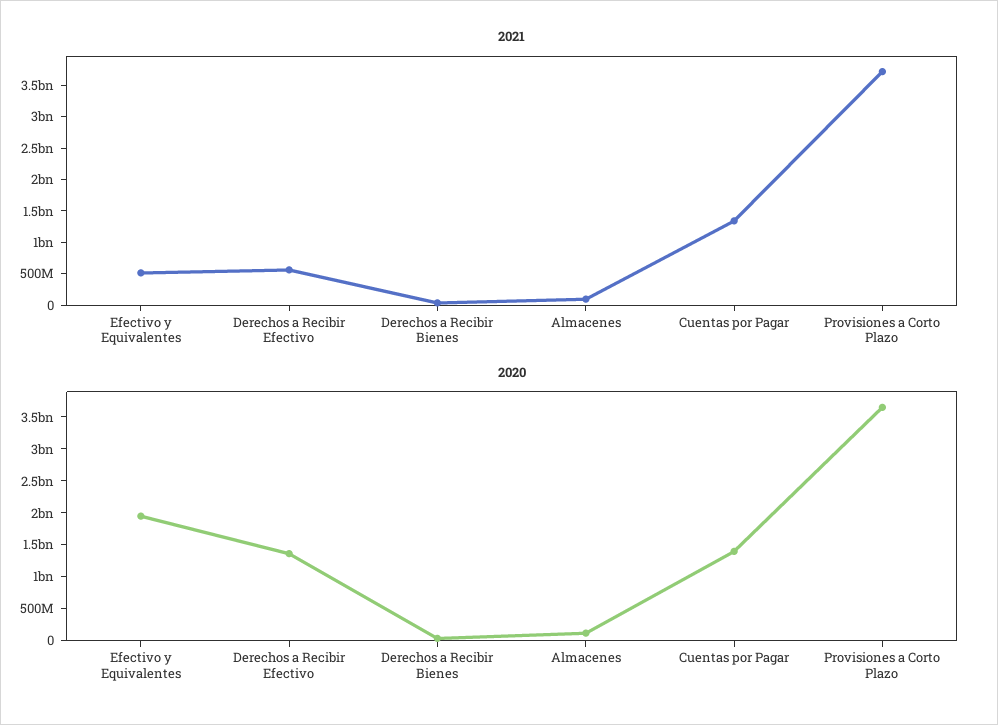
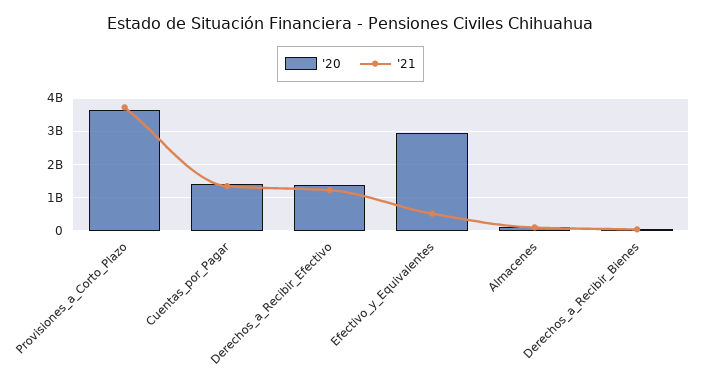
2021, Derechos a Recibir Efectivo: 500000000 -> 1200000000
2020, Efectivo y Equivalentes: 2000000000 -> 3000000000

